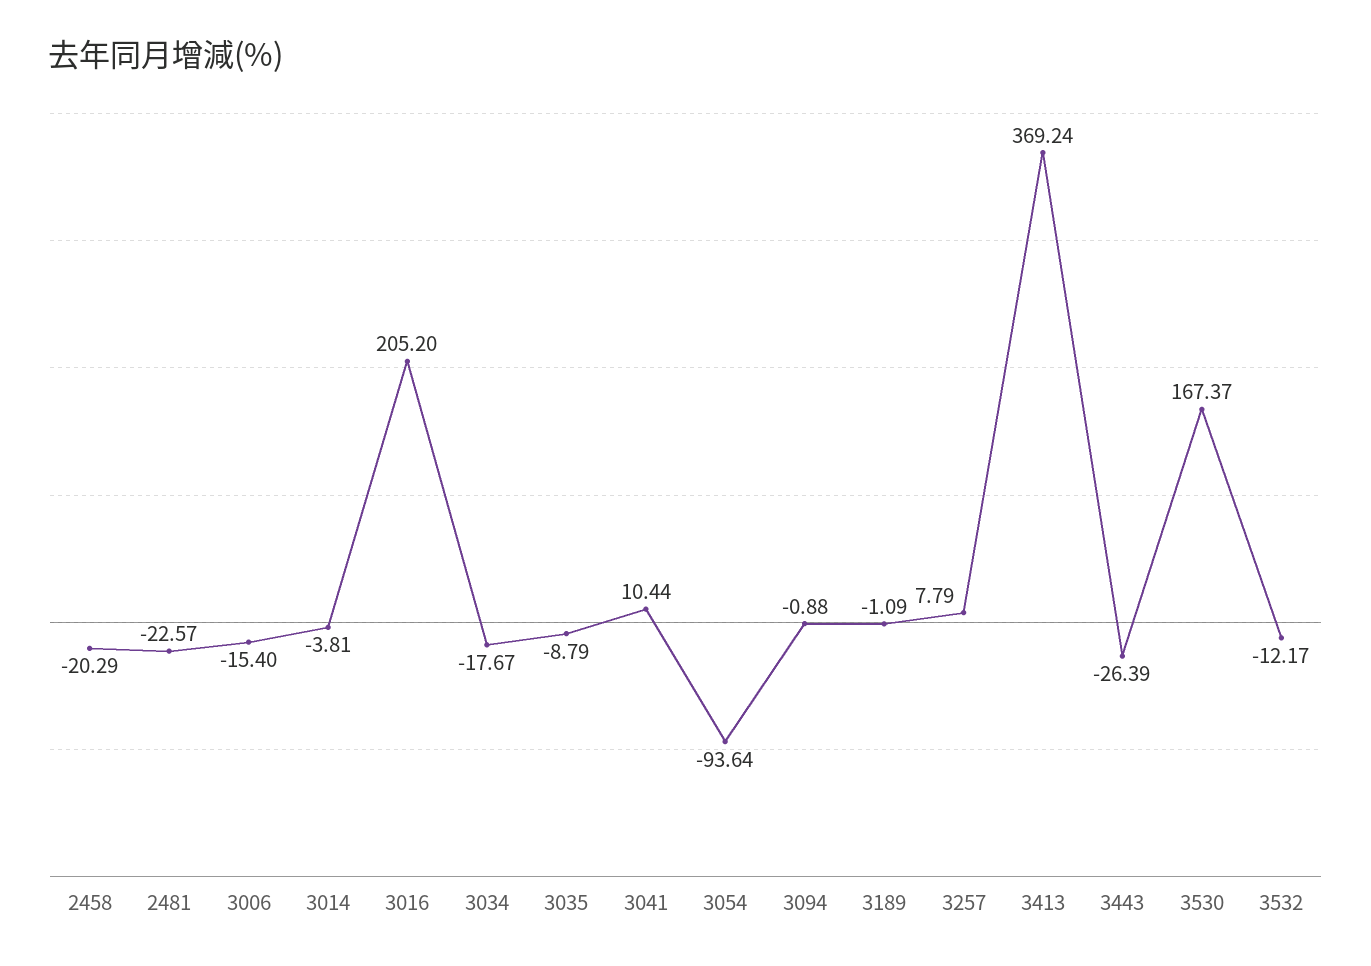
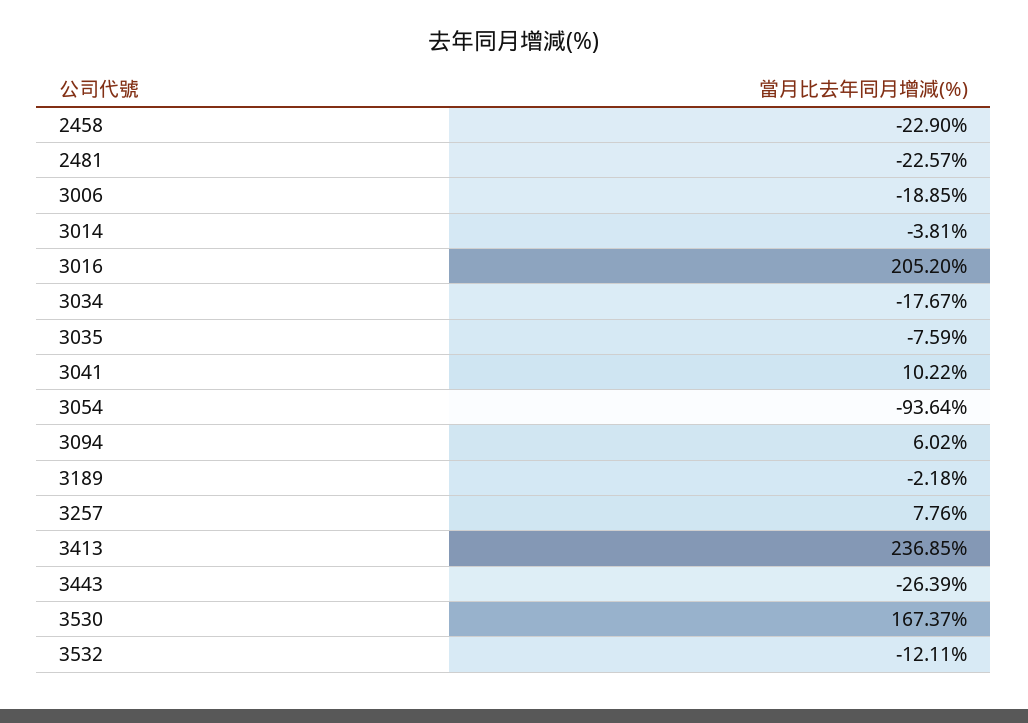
2458: -20.29 -> -22.9
3006: -15.4 -> -18.85
3035: -8.79 -> -7.59
3041: 10.44 -> 10.22
3094: -0.88 -> 6.02
3189: -1.09 -> -2.18
3257: 7.79 -> 7.76
3413: 369.24 -> 236.85
3532: -12.17 -> -12.11

